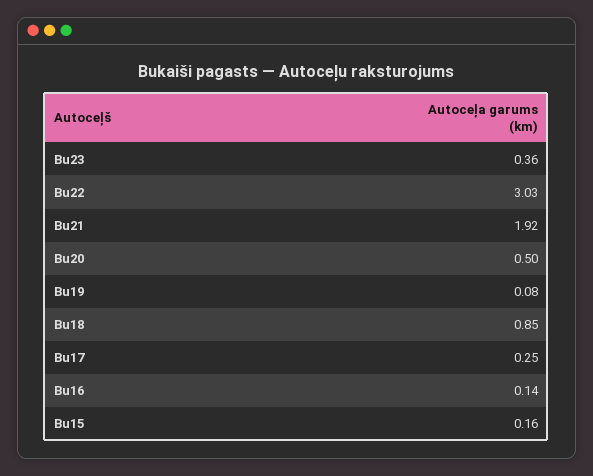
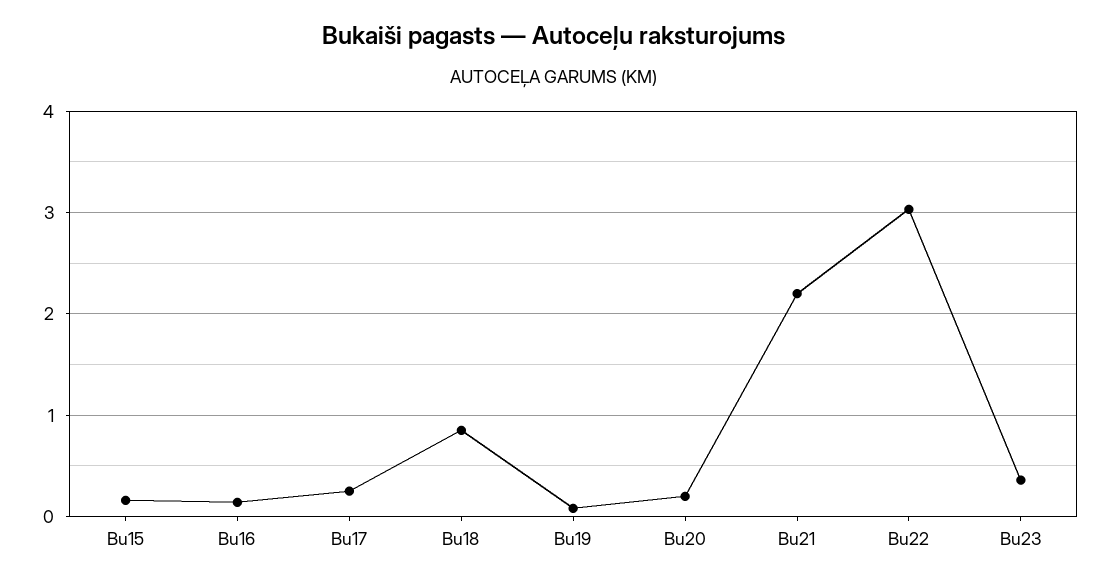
Bu21: 1.92 -> 2.2
Bu20: 0.5 -> 0.2

